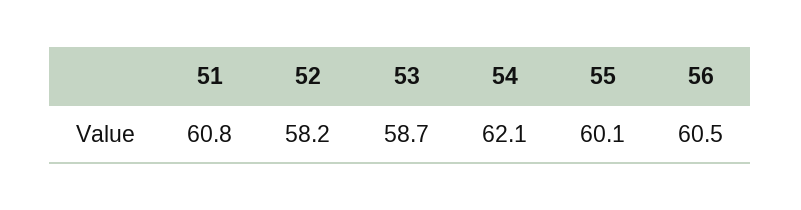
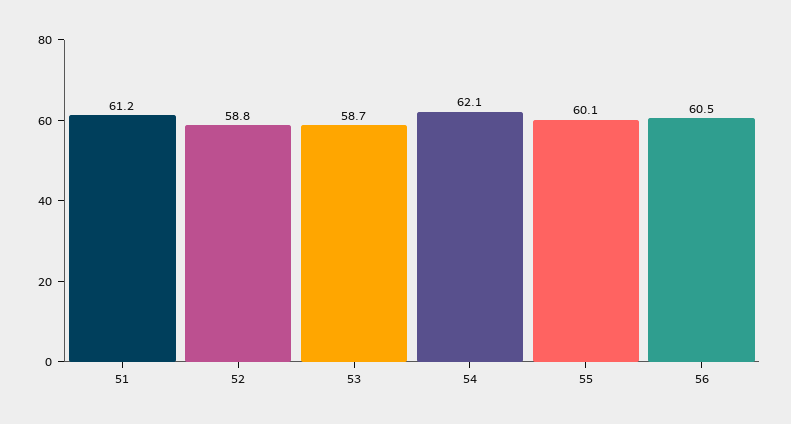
51: 60.8 -> 61.2
52: 58.2 -> 58.8

